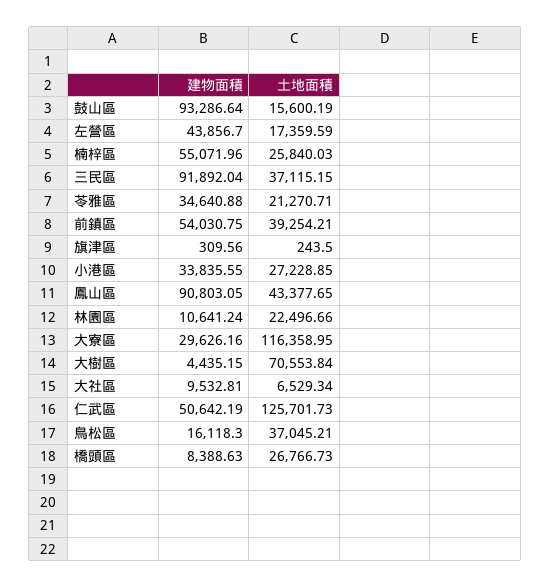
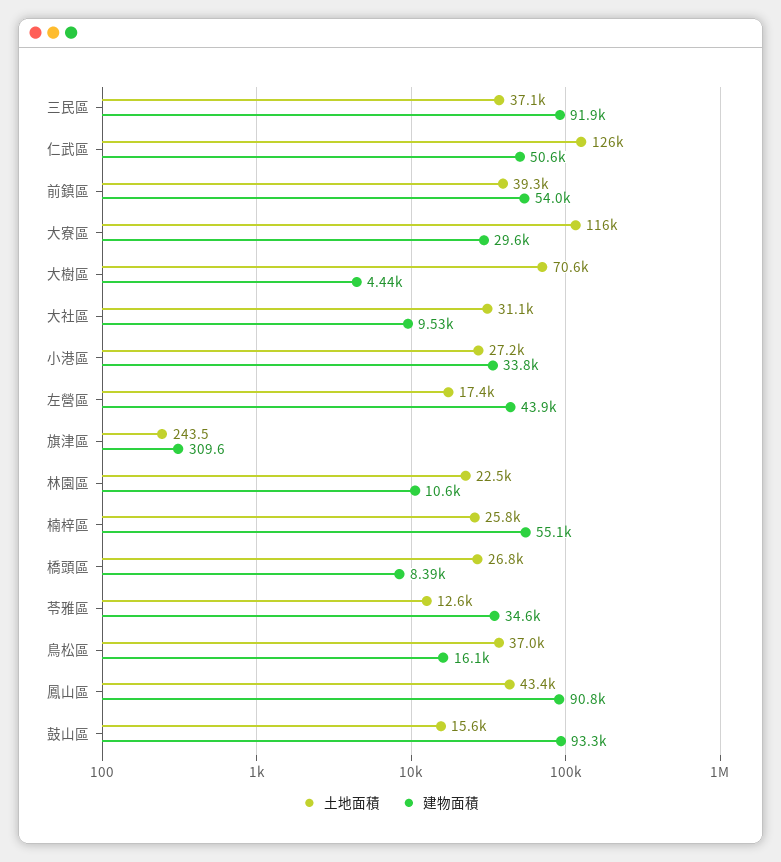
土地面積, 苓雅區: 21270.71 -> 12600
土地面積, 大社區: 6529.34 -> 31100

